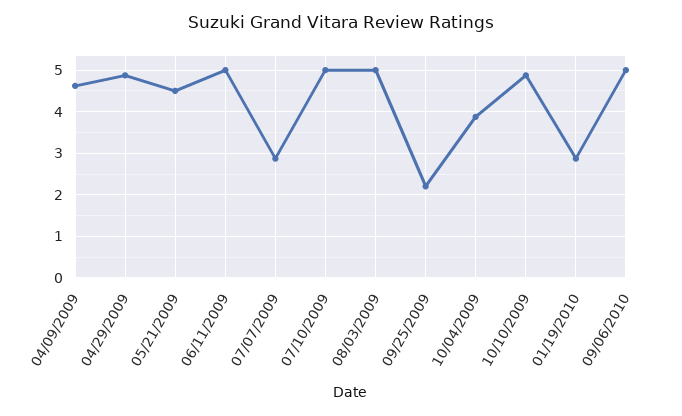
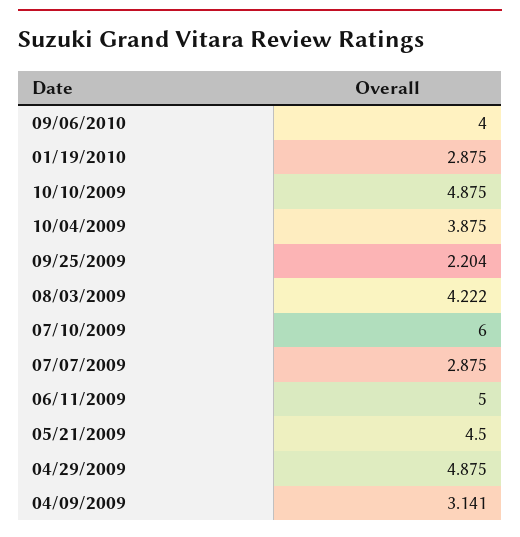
04/09/2009: 4.6 -> 3.141
07/10/2009: 5 -> 6
08/03/2009: 5 -> 4.222
09/06/2010: 5 -> 4

